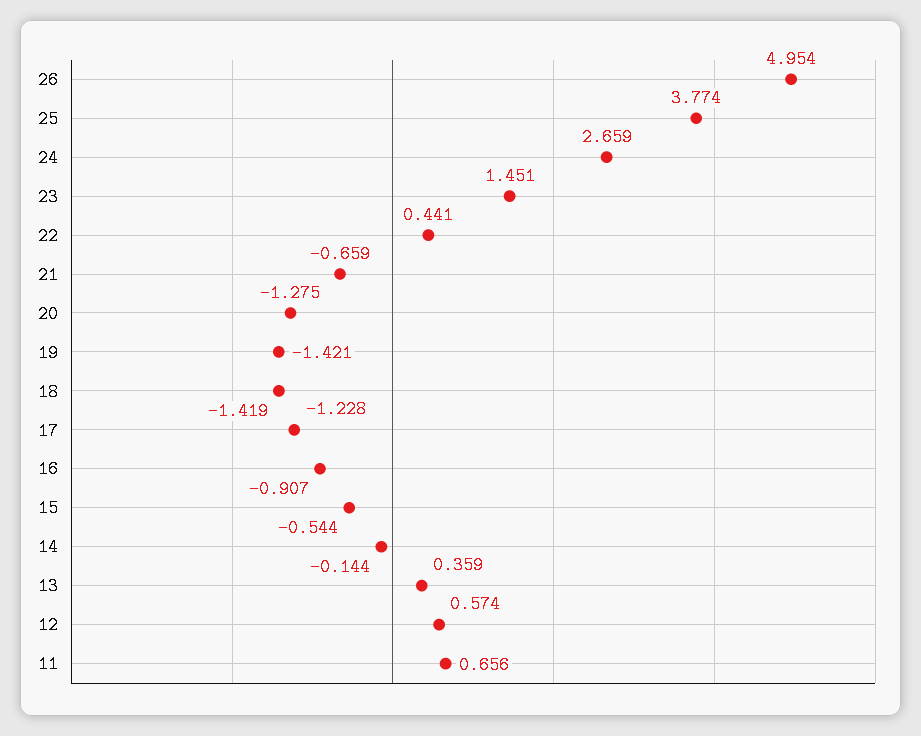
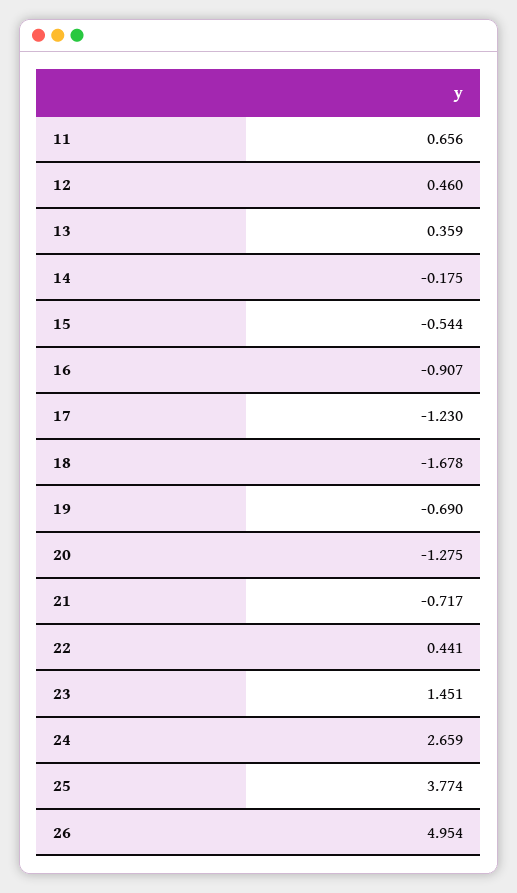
21: -0.659 -> -0.717
19: -1.421 -> -0.69
18: -1.419 -> -1.678
17: -1.228 -> -1.23
14: -0.144 -> -0.175
12: 0.574 -> 0.46

